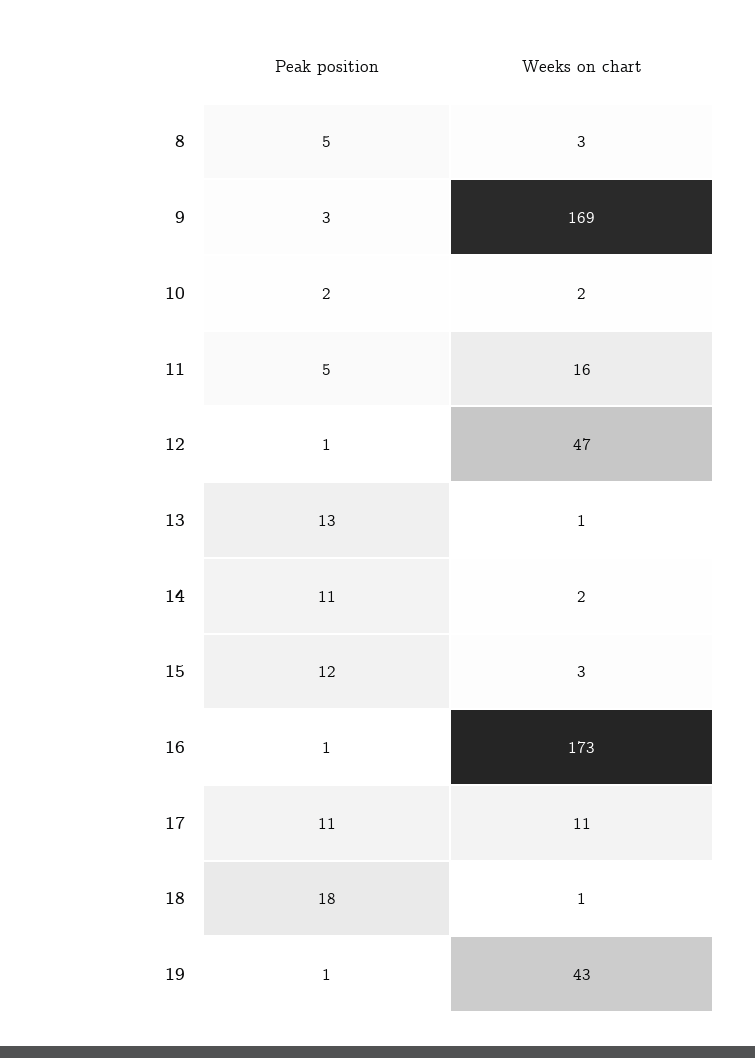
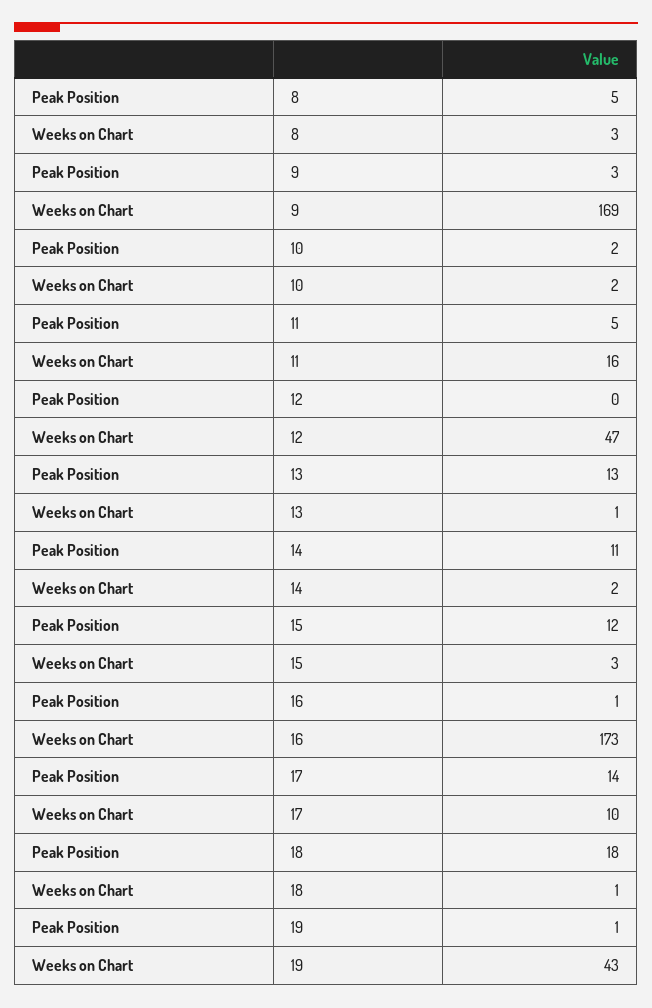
Peak position, 12: 1 -> 0
Peak position, 17: 11 -> 14
Weeks on chart, 17: 11 -> 10

